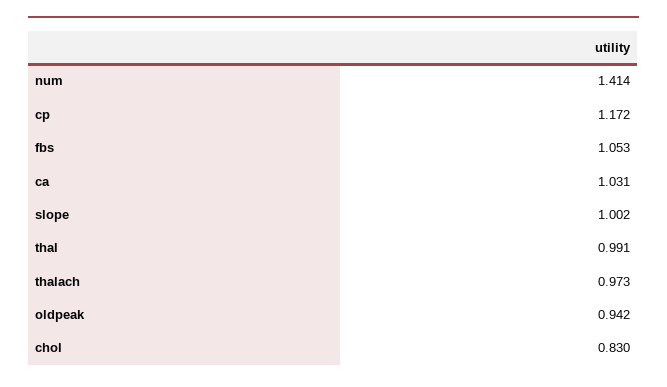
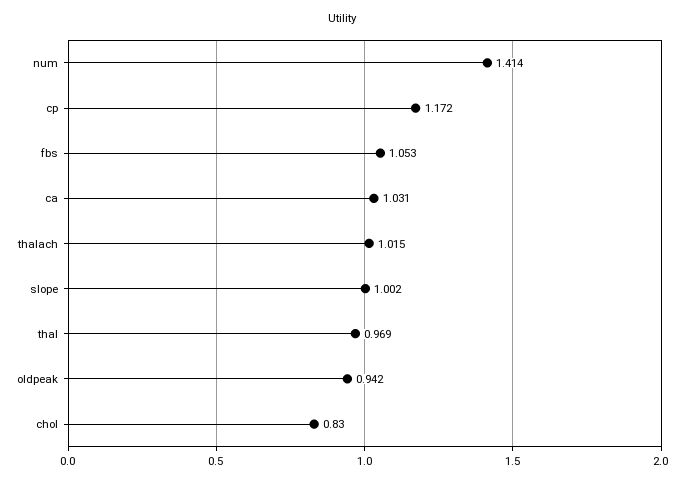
thal: 0.991 -> 0.969
thalach: 0.973 -> 1.015

